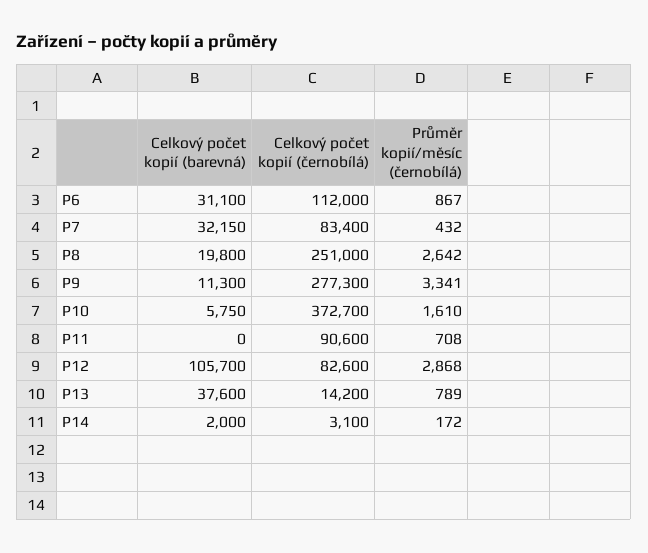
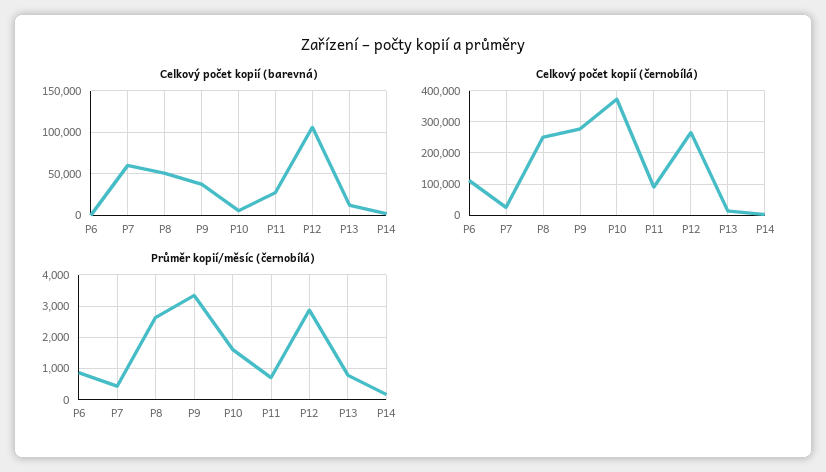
Celkový počet kopií (barevná), P6: 31100 -> 0
Celkový počet kopií (barevná), P7: 32150 -> 60000
Celkový počet kopií (černobílá), P7: 83400 -> 20000
Celkový počet kopií (barevná), P8: 19800 -> 50000
Celkový počet kopií (barevná), P9: 11300 -> 40000
Celkový počet kopií (barevná), P11: 0 -> 30000
Celkový počet kopií (černobílá), P12: 82600 -> 260000
Celkový počet kopií (barevná), P13: 37600 -> 10000

